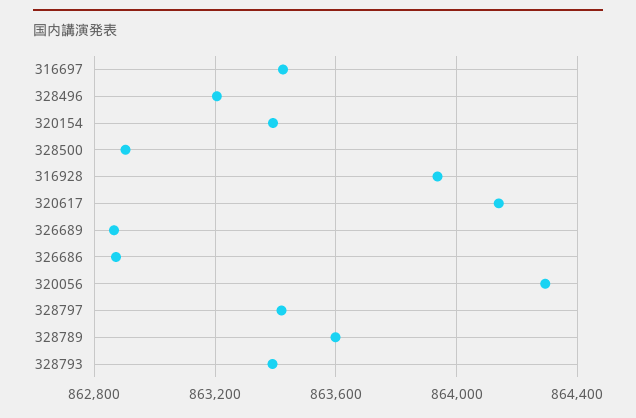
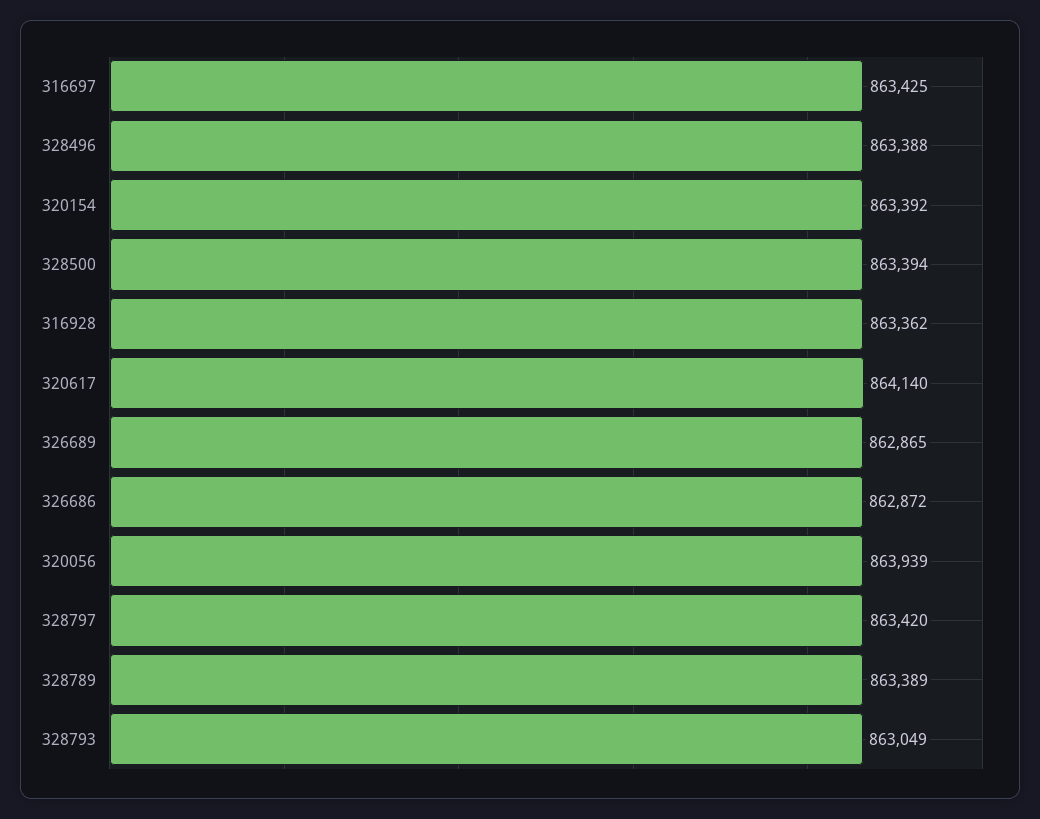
328496: 863200 -> 863388
328500: 862900 -> 863394
316928: 863950 -> 863362
320056: 864300 -> 863939
328789: 863600 -> 863389
328793: 863400 -> 863049

